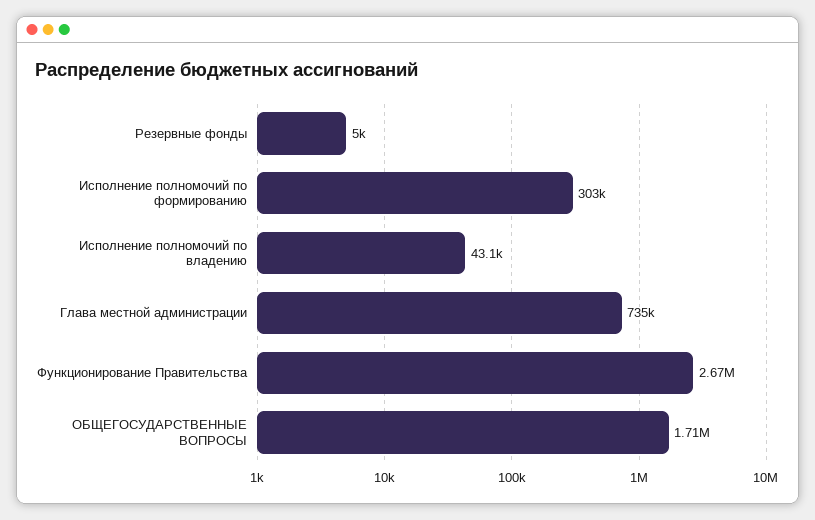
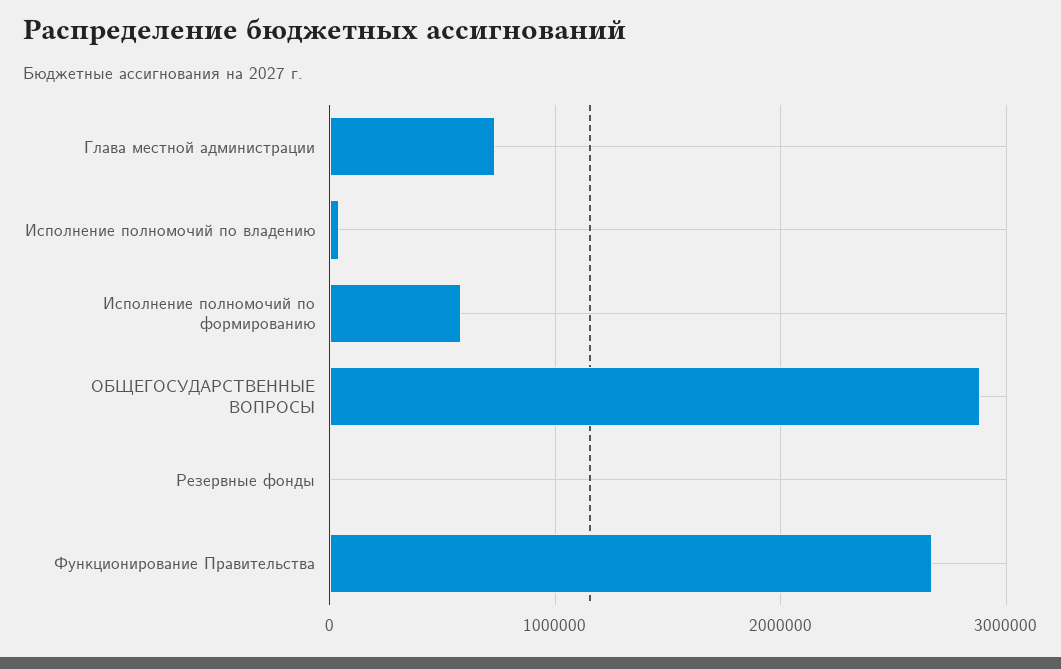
Исполнение полномочий по формированию: 303000 -> 600000
ОБЩЕГОСУДАРСТВЕННЫЕ ВОПРОСЫ: 1710000 -> 2900000

